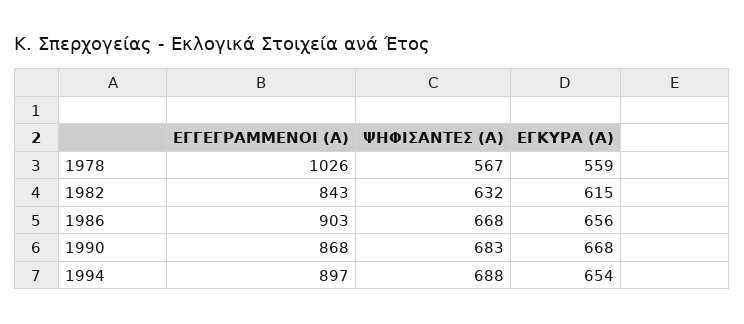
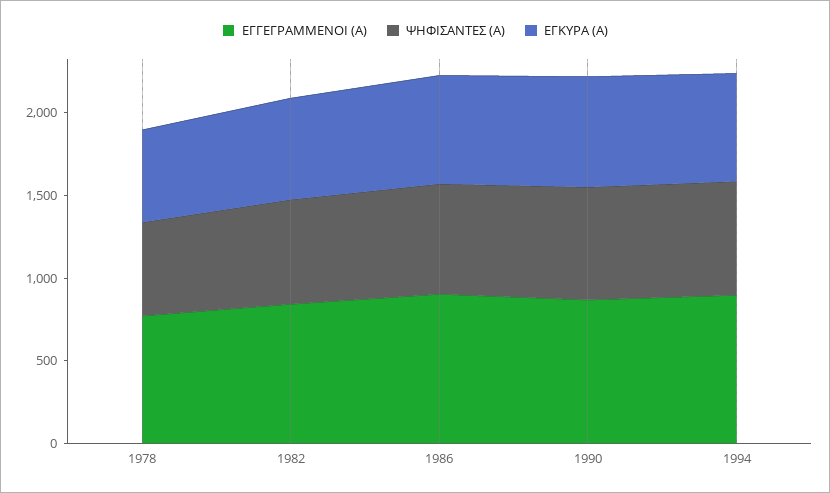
ΕΓΓΕΓΡΑΜΜΕΝΟΙ (Α), 1978: 1026 -> 800

